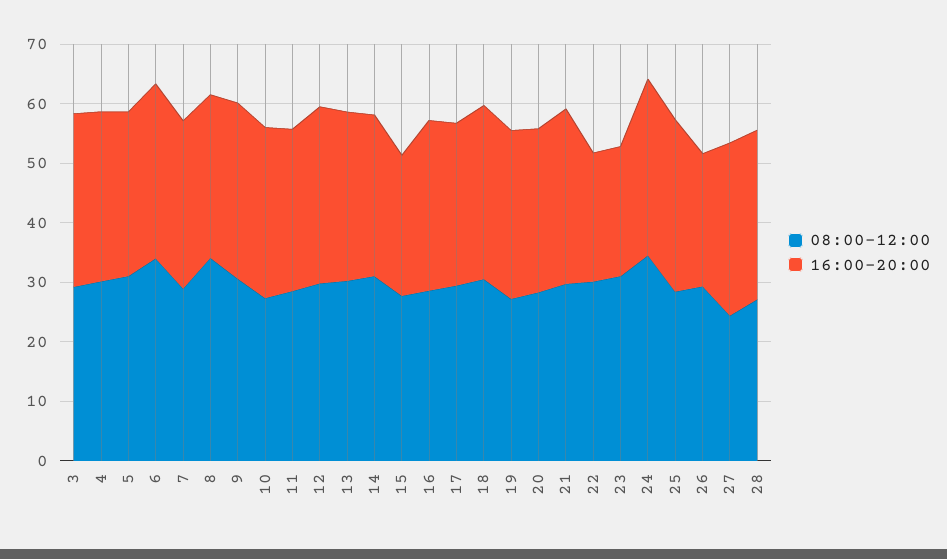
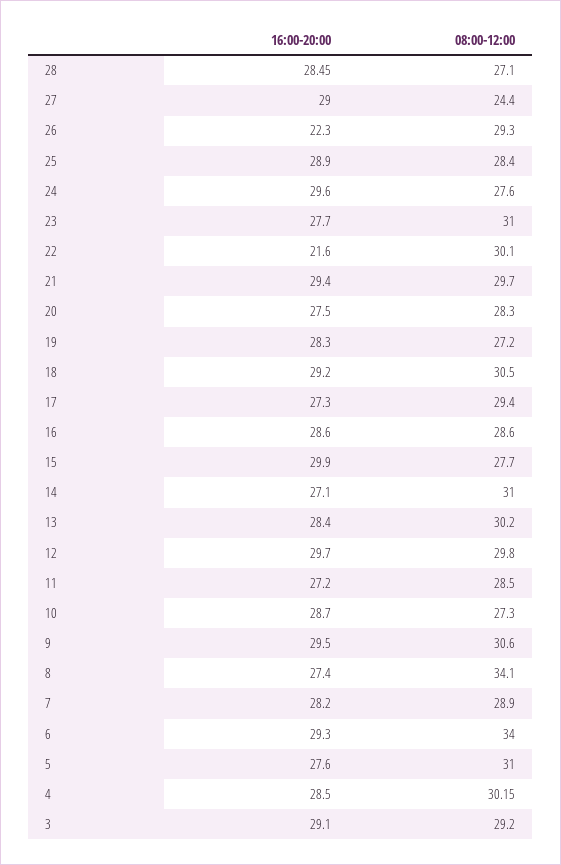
16:00-20:00, 15: 24 -> 29.9
16:00-20:00, 23: 22 -> 27.7
08:00-12:00, 24: 34 -> 27.6

